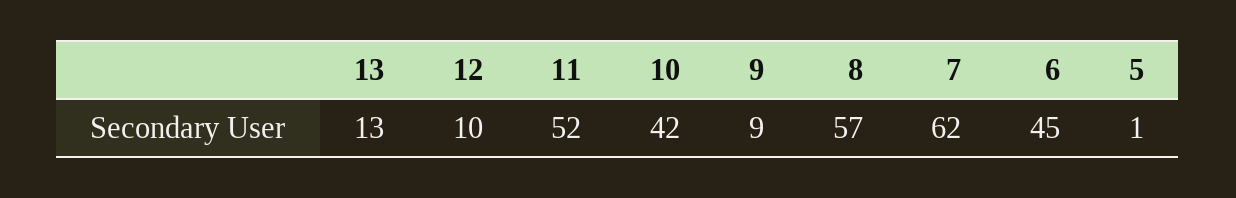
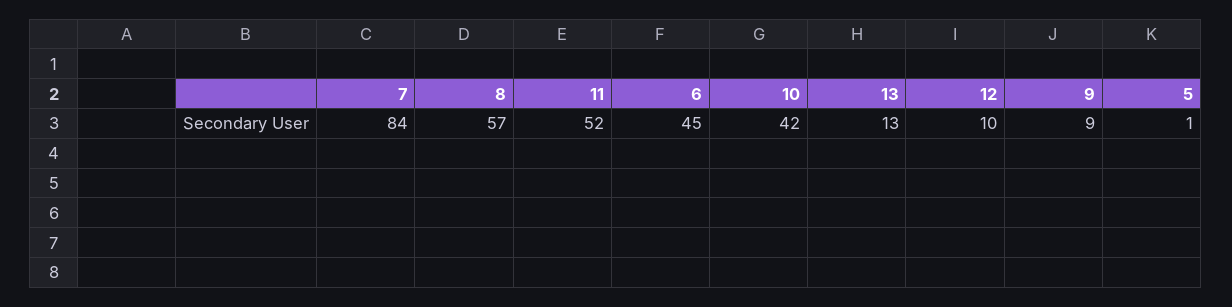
7: 62 -> 84

